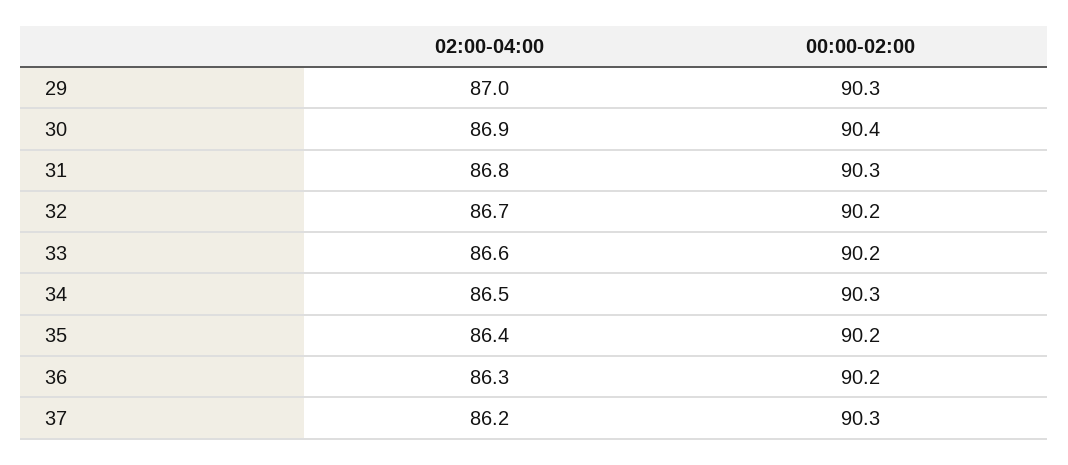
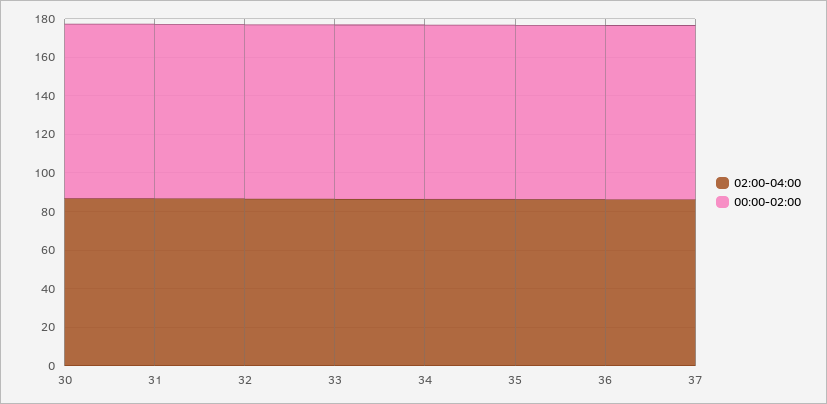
02:00-04:00, 29: 87 -> none
00:00-02:00, 29: 90.3 -> none

